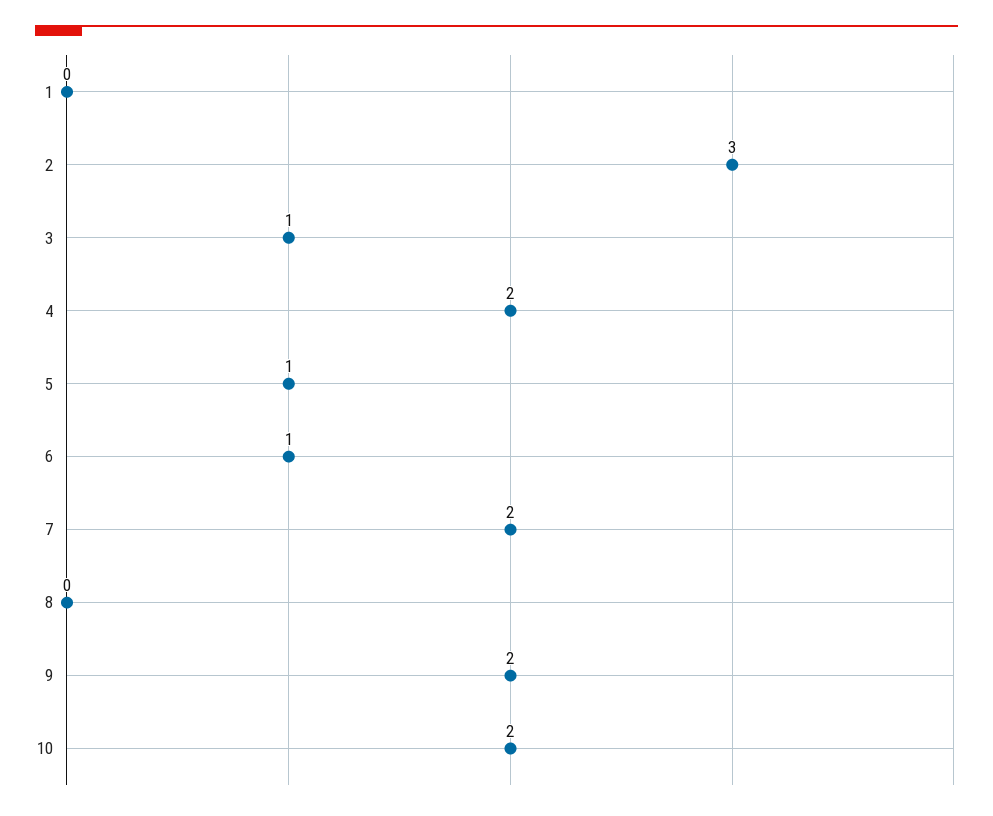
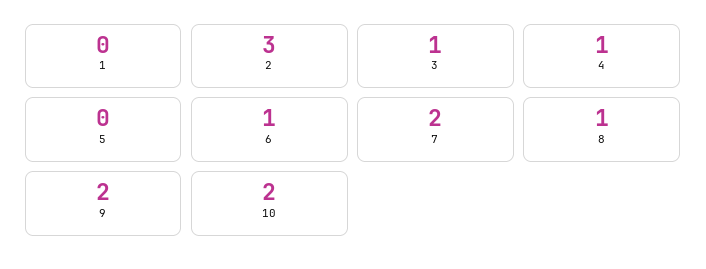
4: 2 -> 1
5: 1 -> 0
8: 0 -> 1

